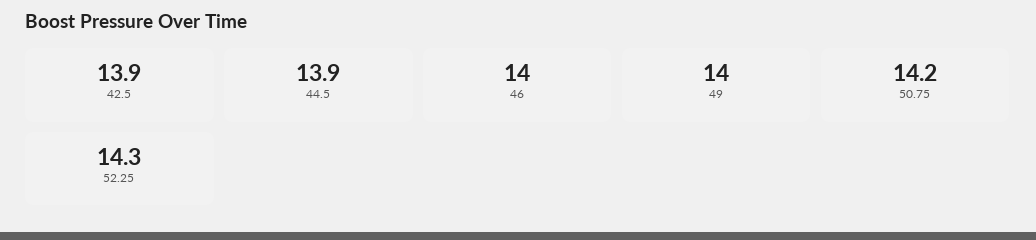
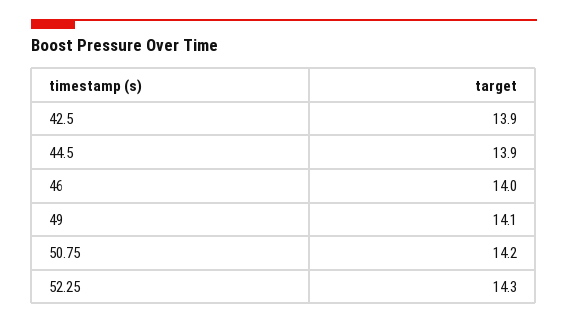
49: 14 -> 14.1

